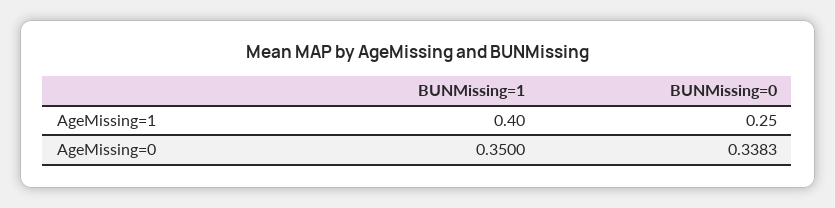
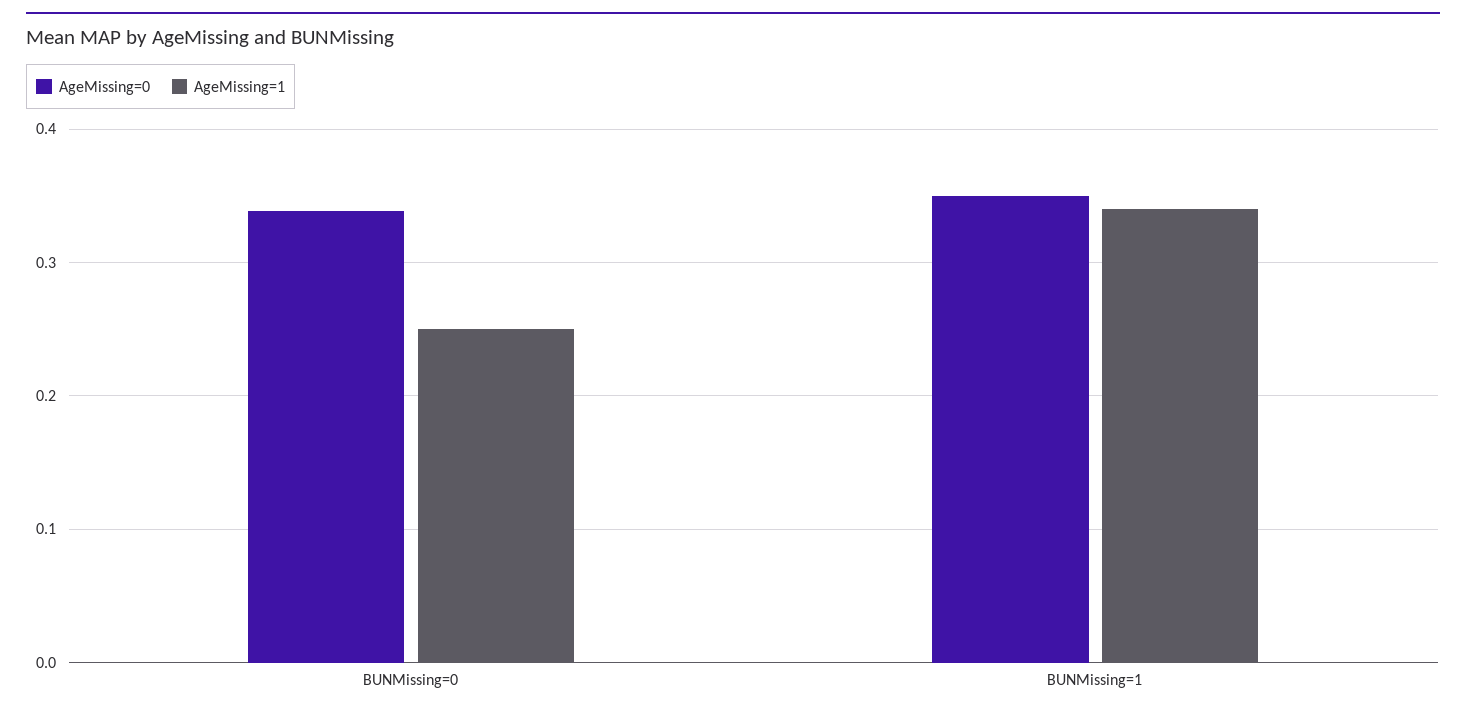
AgeMissing=1, BUNMissing=1: 0.4 -> 0.34

